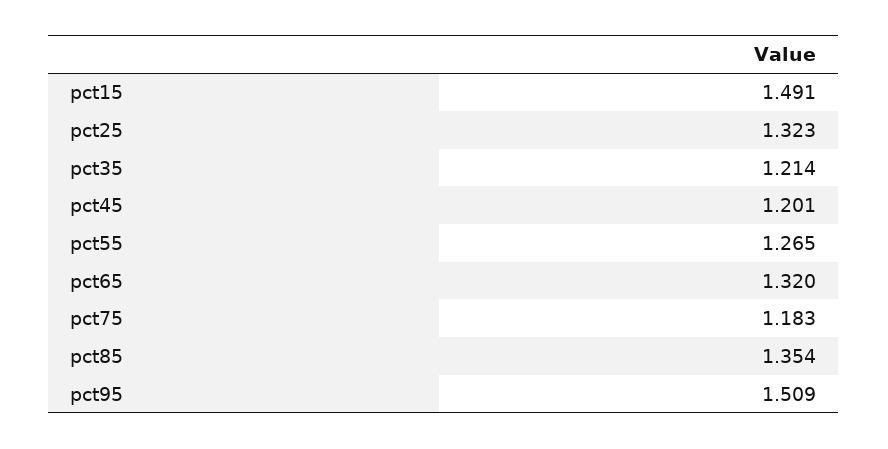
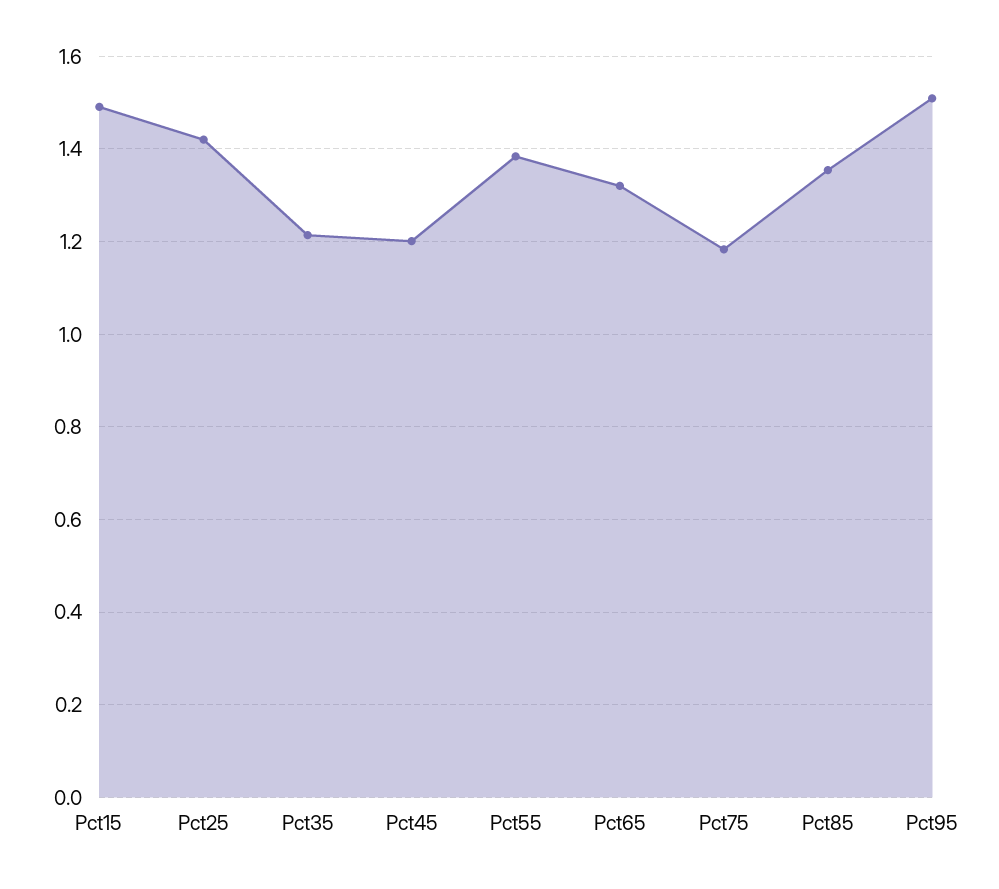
pct25: 1.323 -> 1.42
pct55: 1.265 -> 1.38

